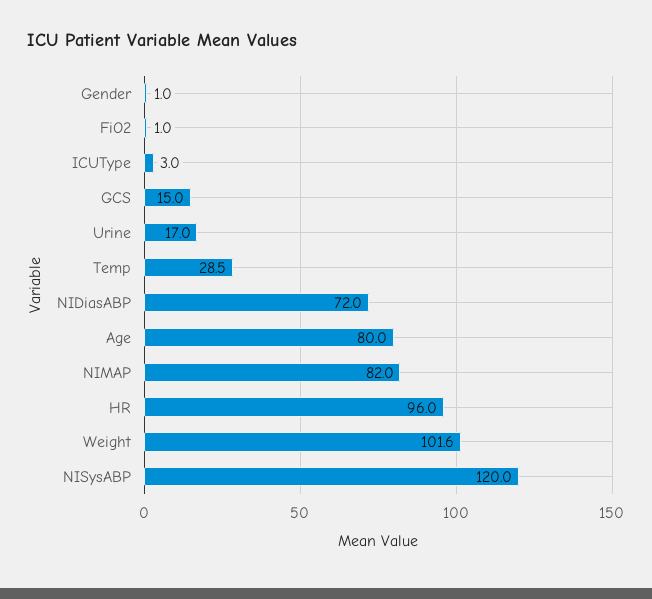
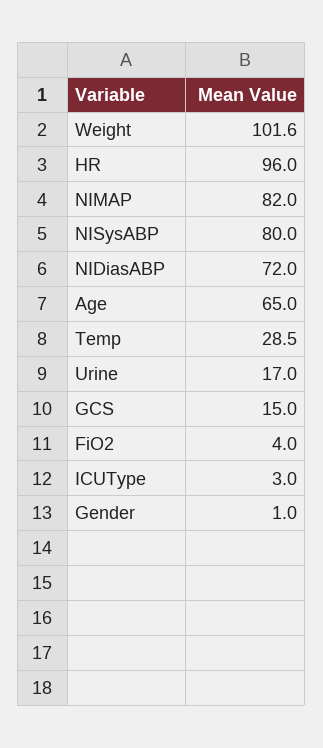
FiO2: 1 -> 4
Age: 80 -> 65
NISysABP: 120 -> 80

